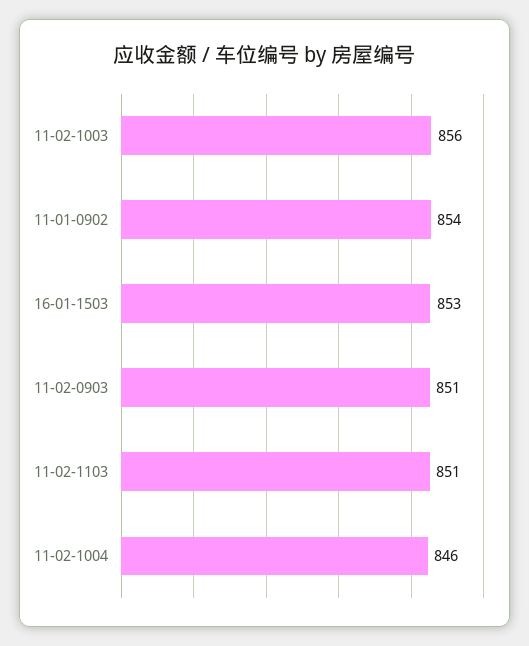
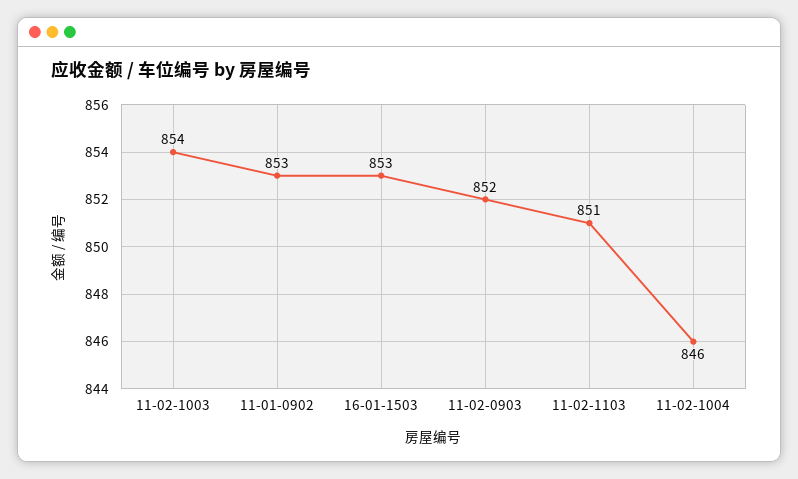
11-02-1003: 856 -> 854
11-01-0902: 854 -> 853
11-02-0903: 851 -> 852

